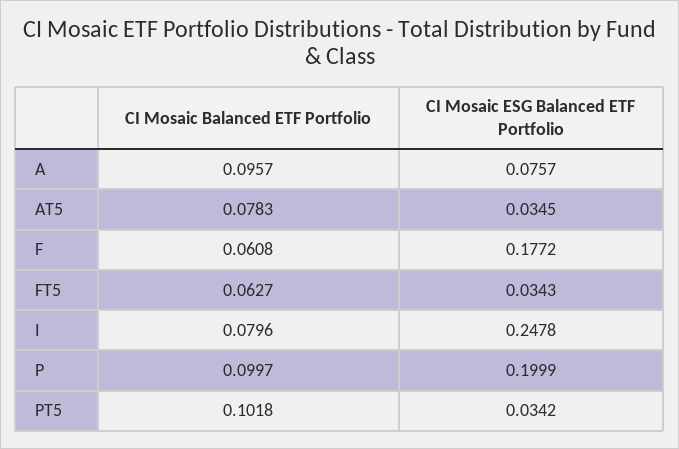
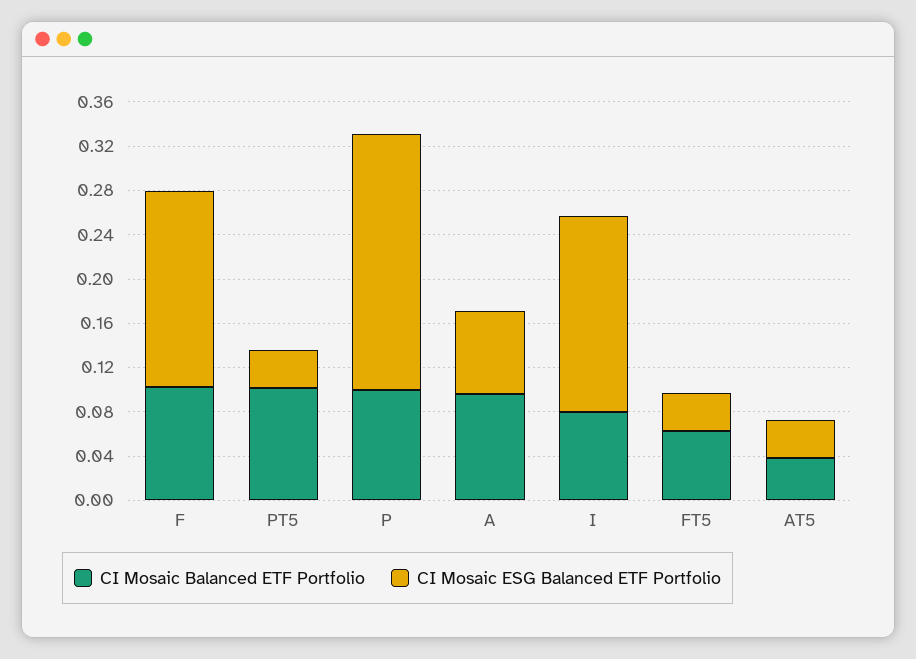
CI Mosaic Balanced ETF Portfolio, AT5: 0.0783 -> 0.04
CI Mosaic Balanced ETF Portfolio, F: 0.0608 -> 0.1
CI Mosaic ESG Balanced ETF Portfolio, I: 0.2478 -> 0.18
CI Mosaic ESG Balanced ETF Portfolio, P: 0.1999 -> 0.23

